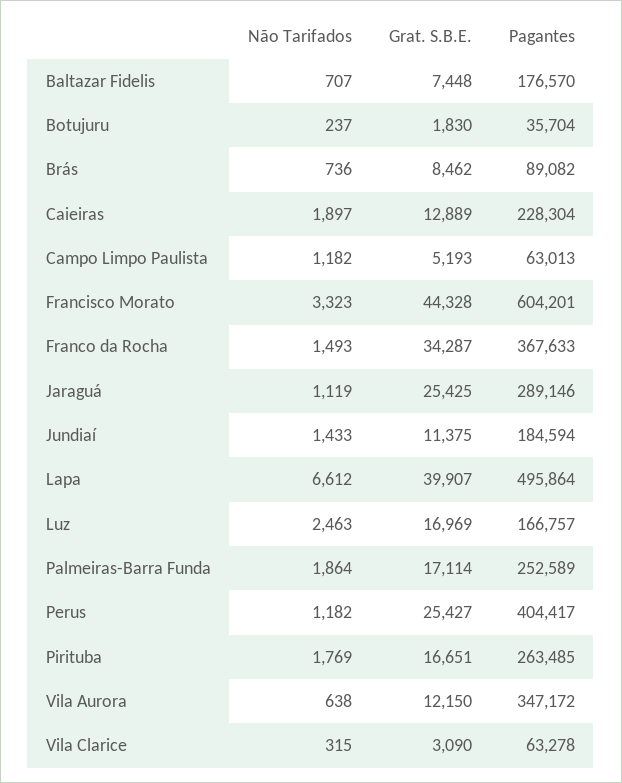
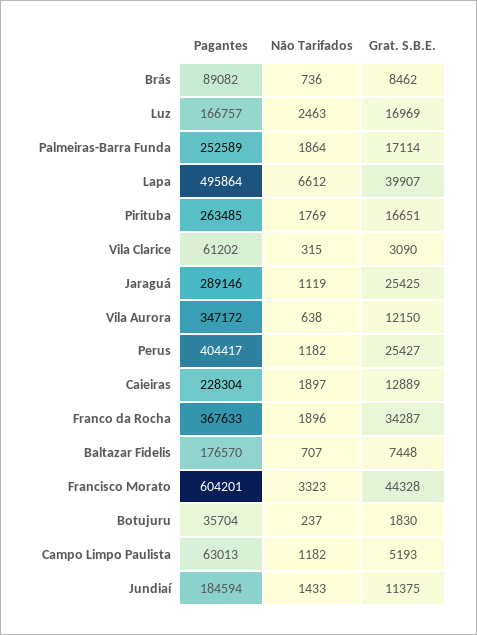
Não Tarifados, Franco da Rocha: 1493 -> 1896
Pagantes, Vila Clarice: 63278 -> 61202

